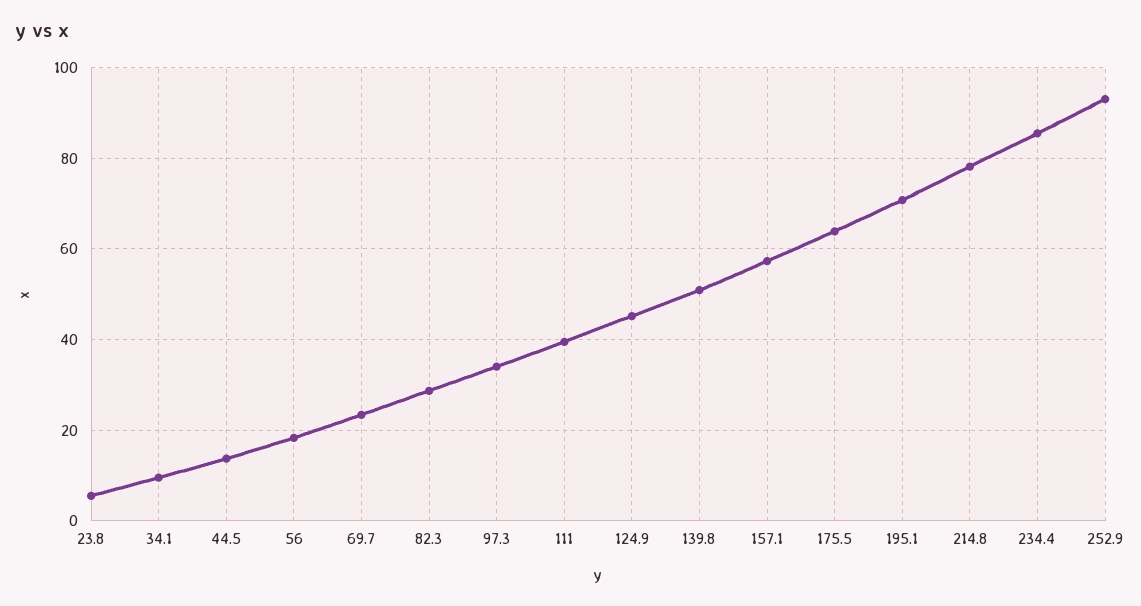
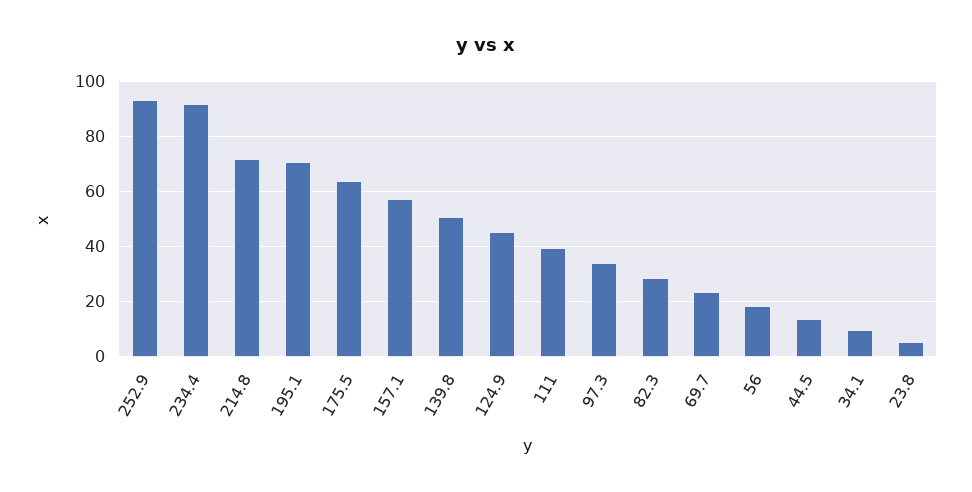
214.8: 78 -> 72.5
234.4: 86 -> 92.5

